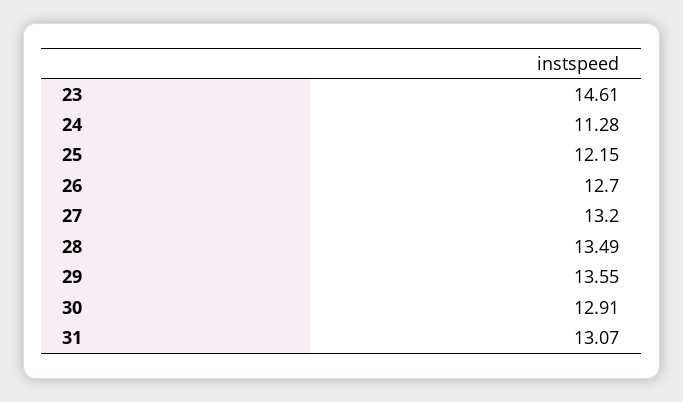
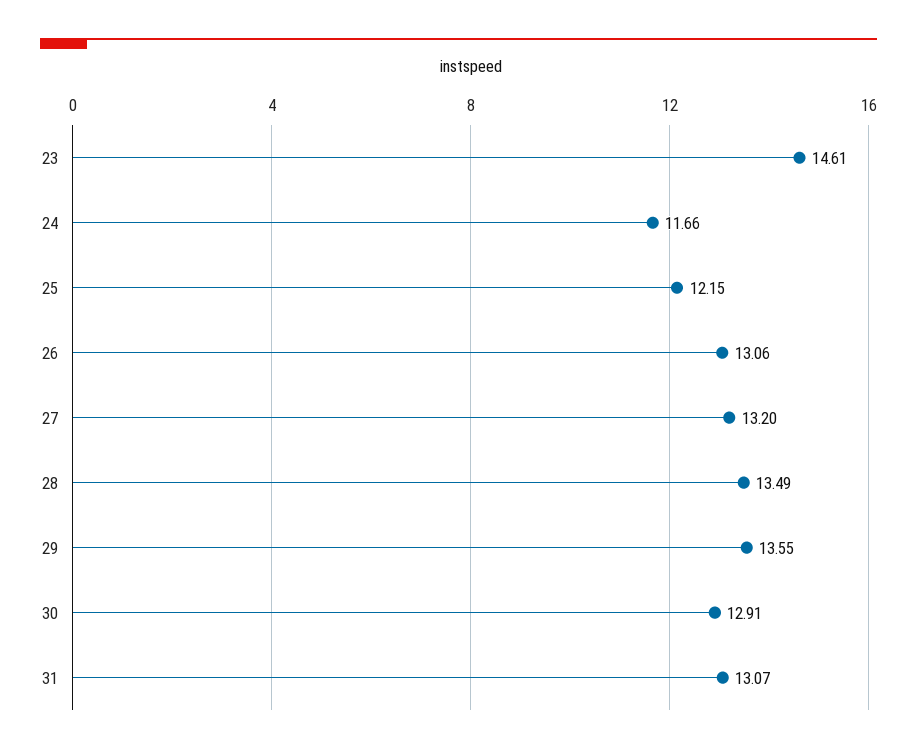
24: 11.28 -> 11.66
26: 12.7 -> 13.06

